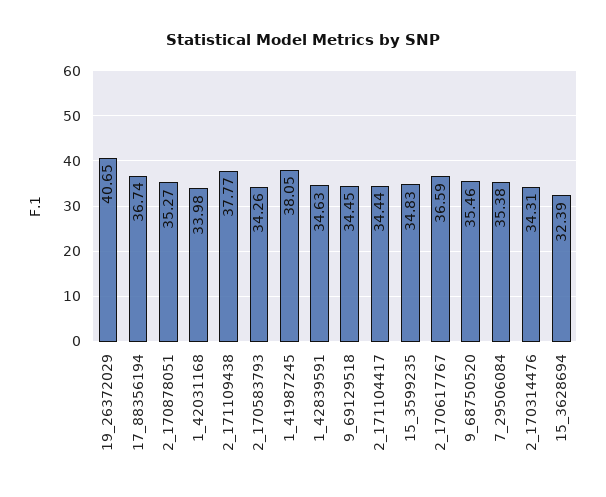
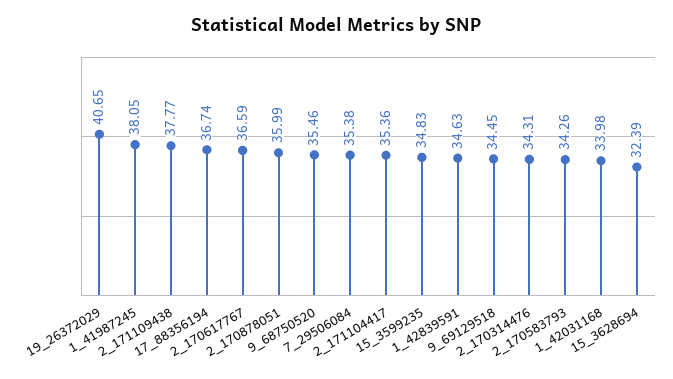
2_170878051: 35.27 -> 35.99
2_171104417: 34.44 -> 35.36

